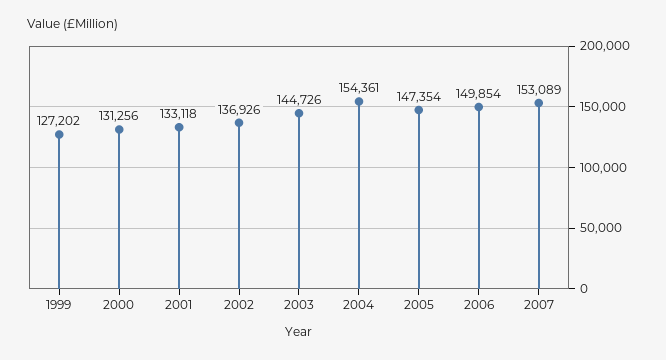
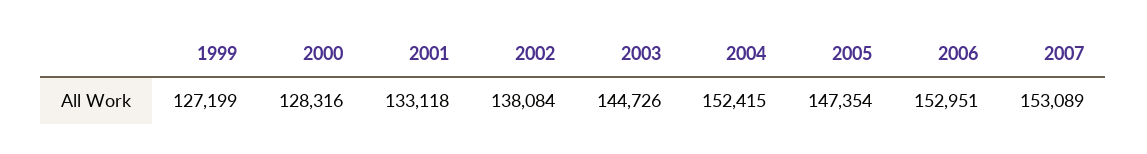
1999: 127202 -> 127199
2000: 131256 -> 128316
2002: 136926 -> 138084
2004: 154361 -> 152415
2006: 149854 -> 152951

